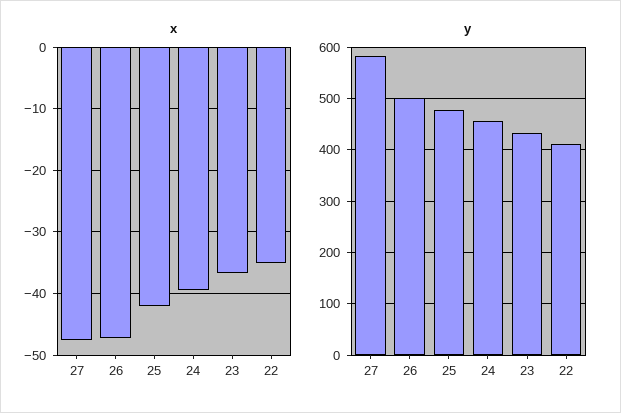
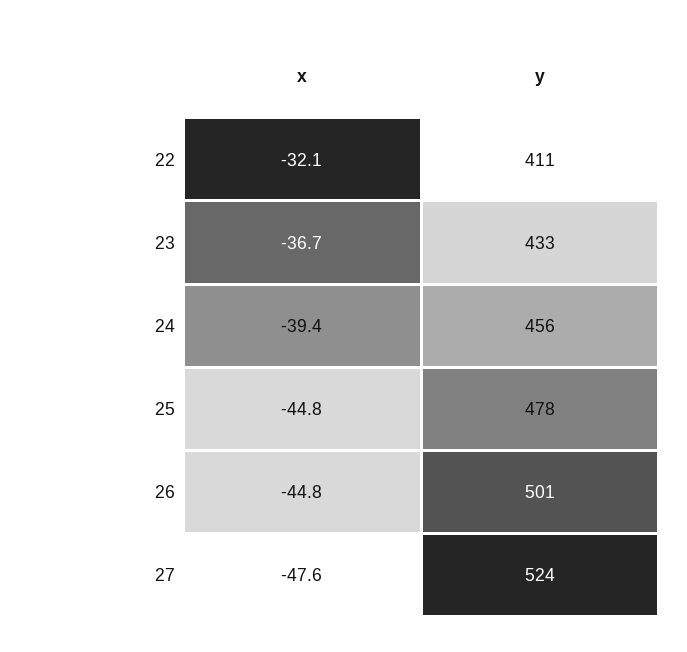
x, 26: -47 -> -44.8
x, 25: -42 -> -44.8
x, 22: -35 -> -32.1
y, 27: 580 -> 524

